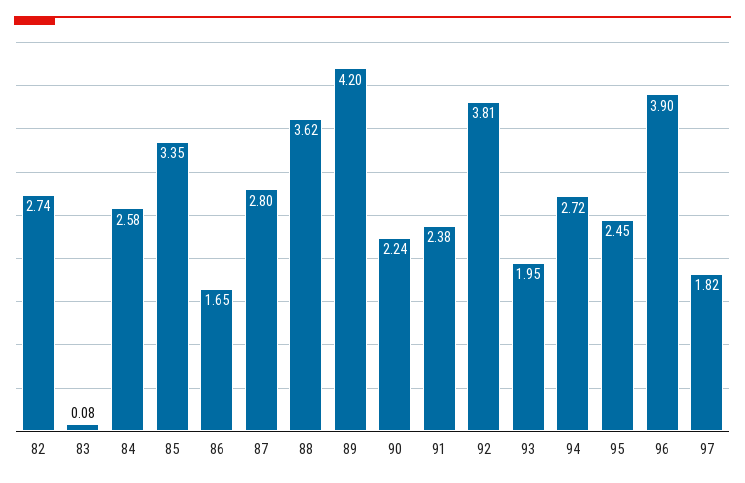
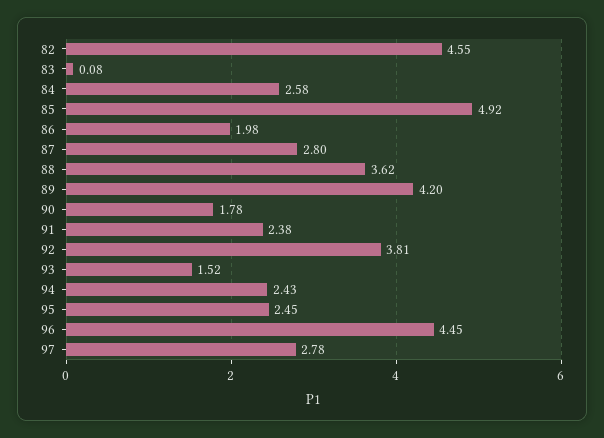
82: 2.74 -> 4.55
85: 3.35 -> 4.92
86: 1.65 -> 1.98
90: 2.24 -> 1.78
93: 1.95 -> 1.52
94: 2.72 -> 2.43
96: 3.9 -> 4.45
97: 1.82 -> 2.78

